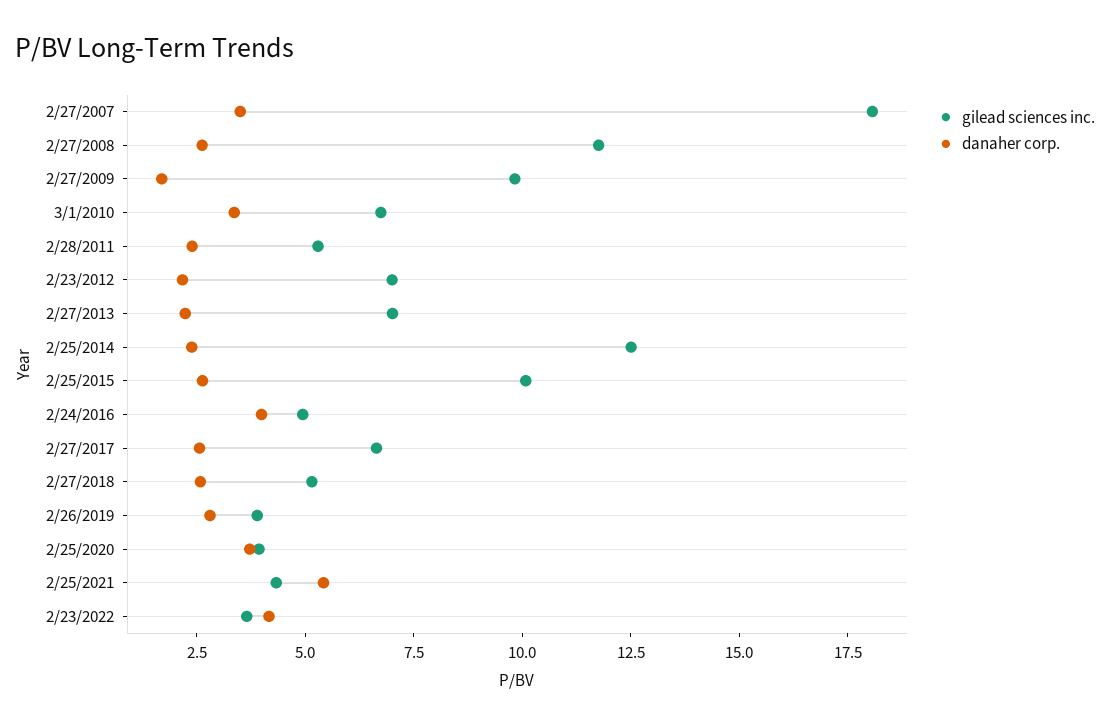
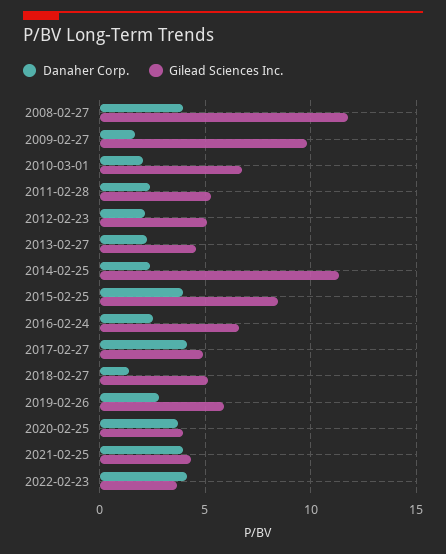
gilead sciences inc., 2/27/2007: 18 -> none
danaher corp., 2/27/2007: 3.5 -> none
danaher corp., 2/27/2008: 2.5 -> 4
danaher corp., 3/1/2010: 3.5 -> 2
gilead sciences inc., 2/23/2012: 7 -> 5
gilead sciences inc., 2/27/2013: 7 -> 4.5
gilead sciences inc., 2/25/2014: 12.5 -> 11.5
gilead sciences inc., 2/25/2015: 10 -> 8.5
danaher corp., 2/25/2015: 2.5 -> 4
gilead sciences inc., 2/24/2016: 5 -> 6.5
danaher corp., 2/24/2016: 4 -> 2.5
gilead sciences inc., 2/27/2017: 6.5 -> 5
danaher corp., 2/27/2017: 2.5 -> 4
danaher corp., 2/27/2018: 2.5 -> 1.5
gilead sciences inc., 2/26/2019: 4 -> 6
danaher corp., 2/25/2021: 5.5 -> 4

